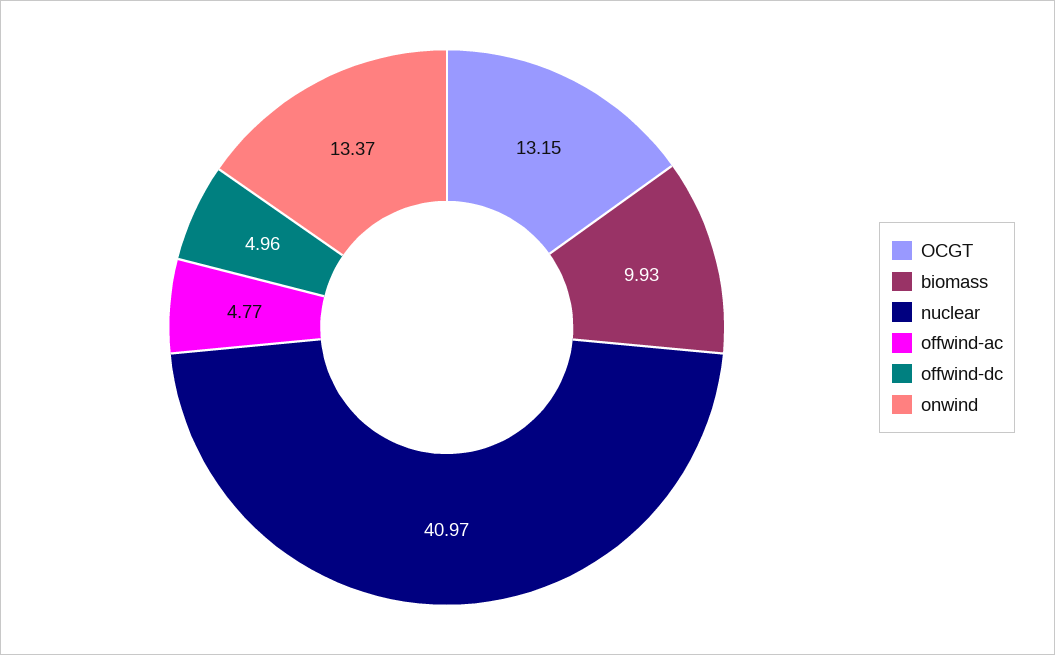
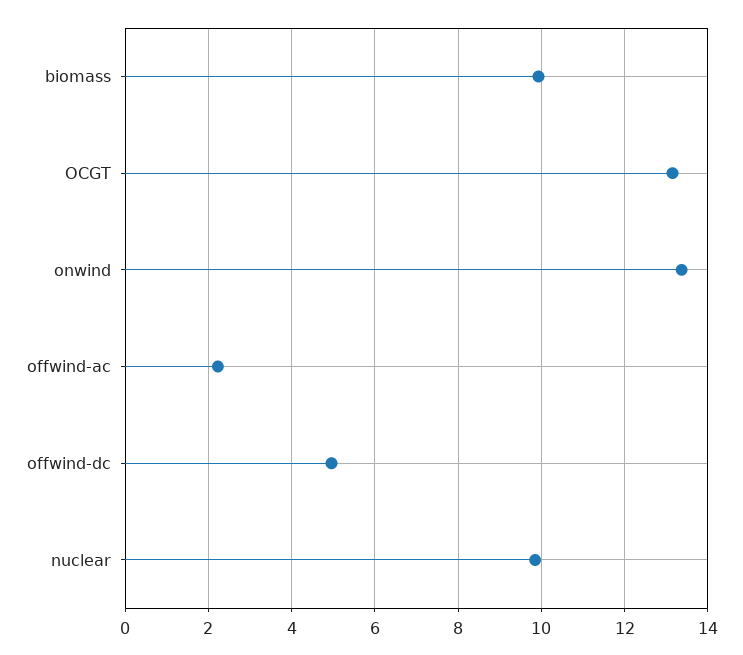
nuclear: 40.97 -> 9.8
offwind-ac: 4.77 -> 2.2

